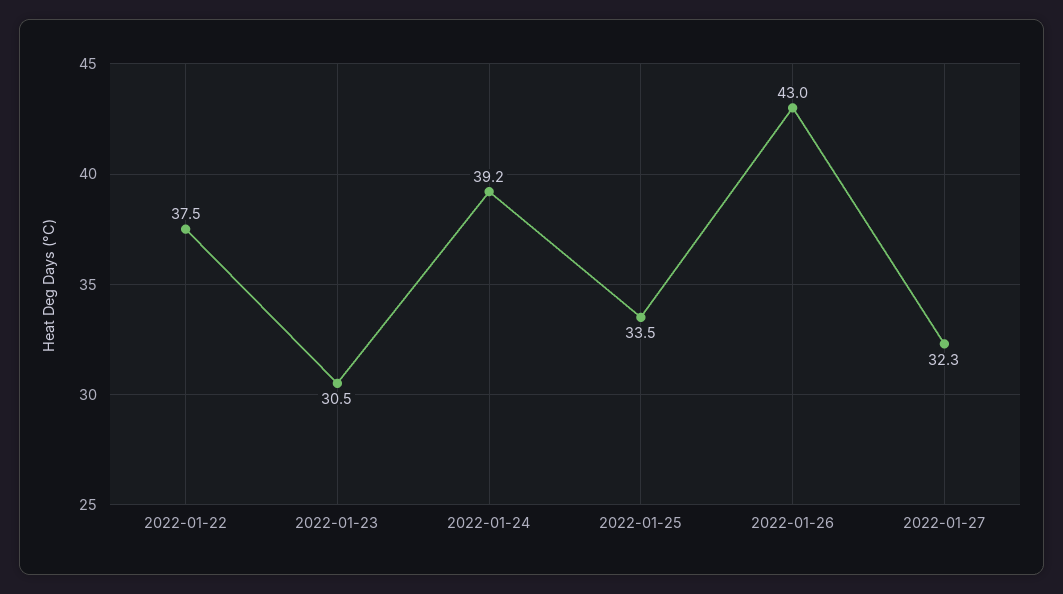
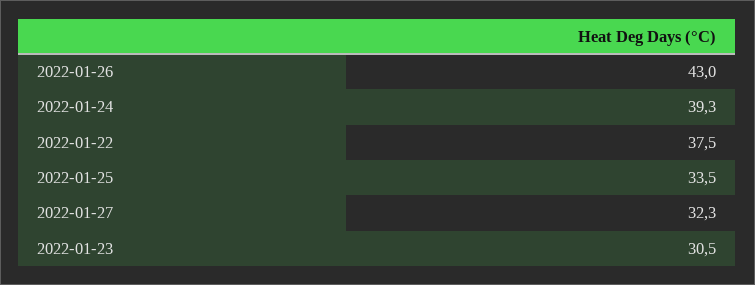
2022-01-24: 39.2 -> 39.3

